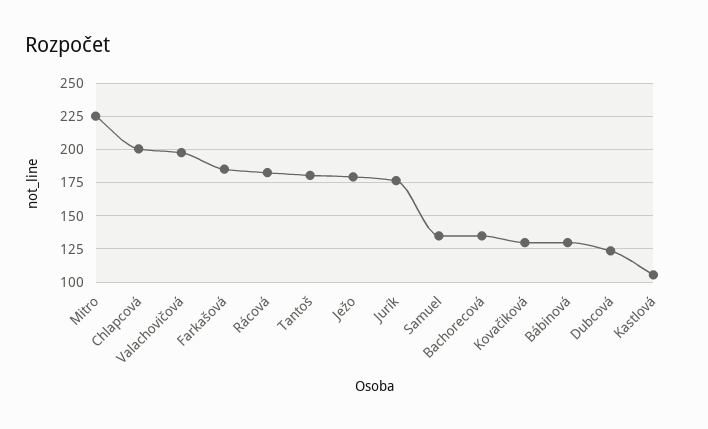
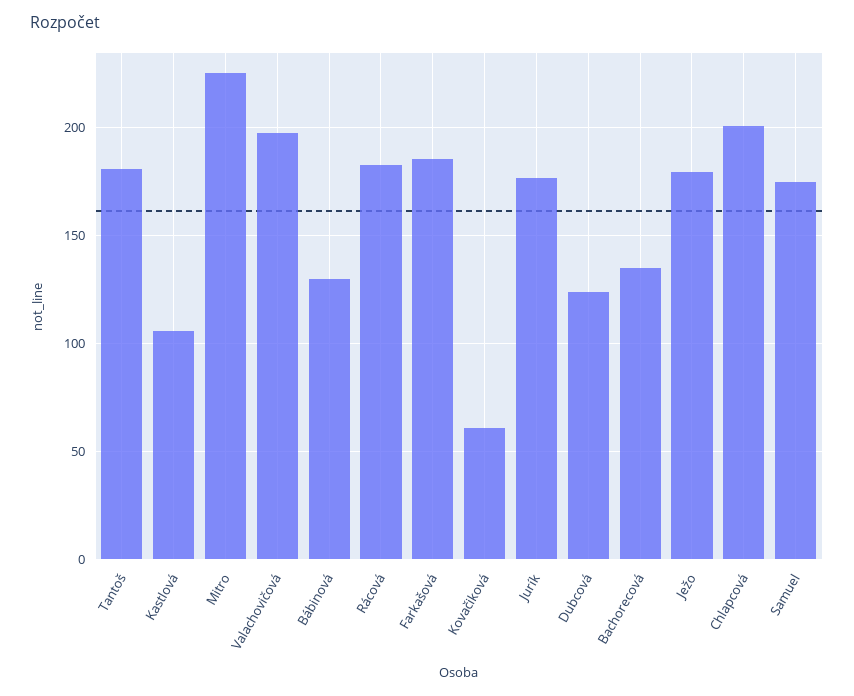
Samuel: 135 -> 175
Kovačiková: 130 -> 60

